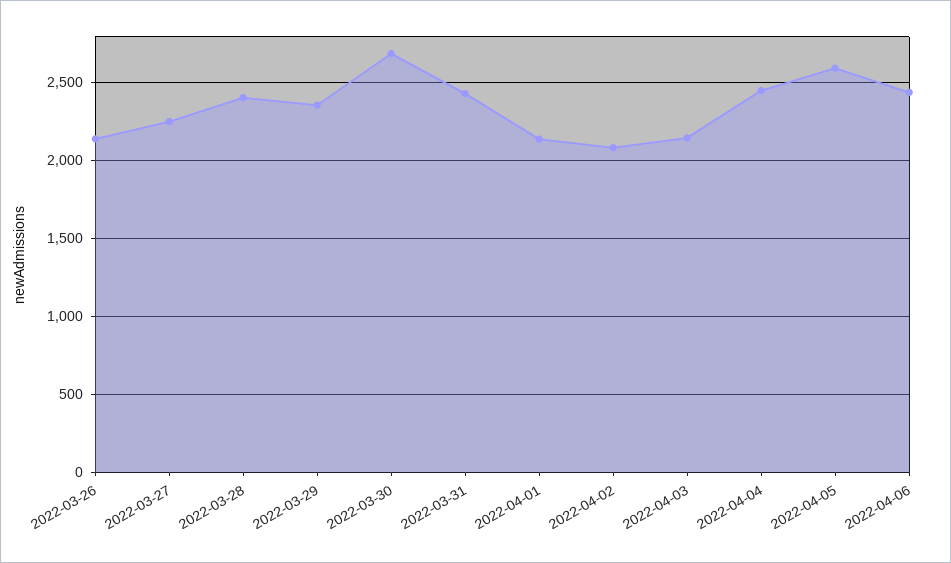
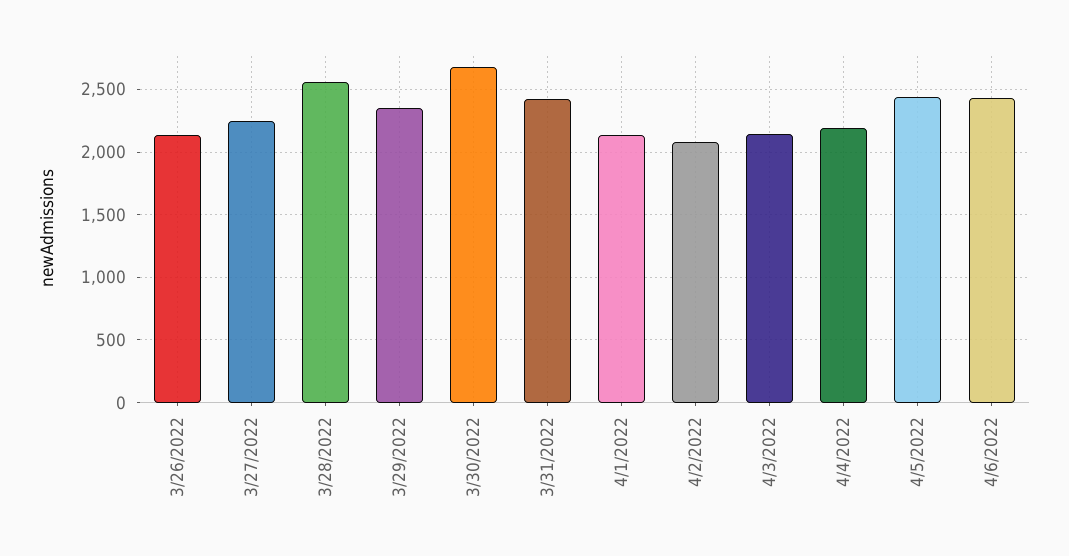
2022-03-28: 2400 -> 2550
2022-04-04: 2450 -> 2200
2022-04-05: 2600 -> 2450

